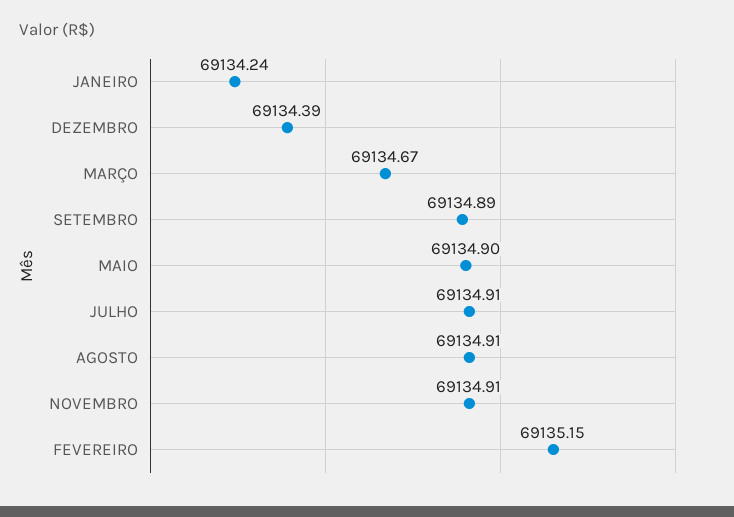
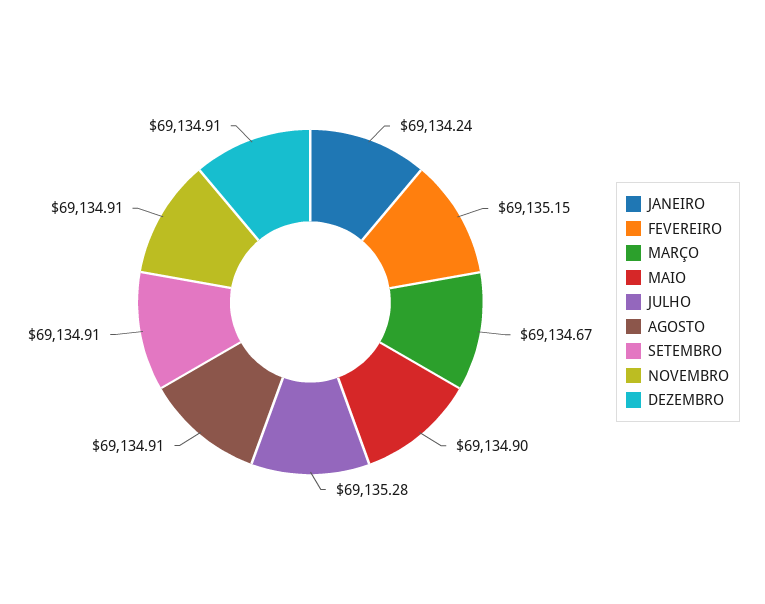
DEZEMBRO: 69134.39 -> 69134.91
SETEMBRO: 69134.89 -> 69134.91
JULHO: 69134.91 -> 69135.28

